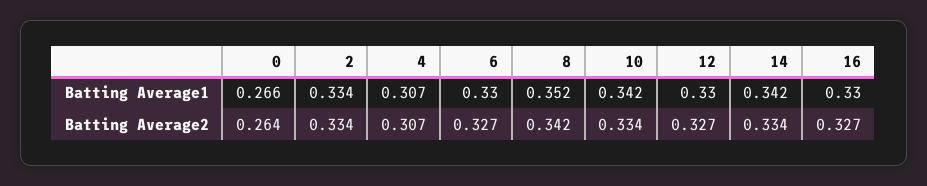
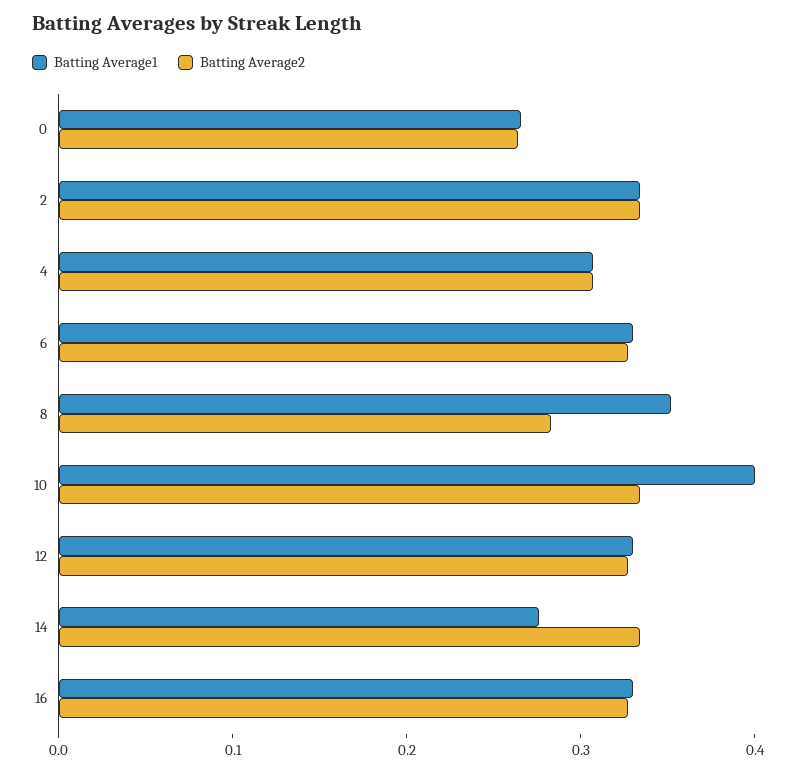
Batting Average1, 10: 0.342 -> 0.4
Batting Average1, 14: 0.342 -> 0.28
Batting Average2, 8: 0.342 -> 0.28

